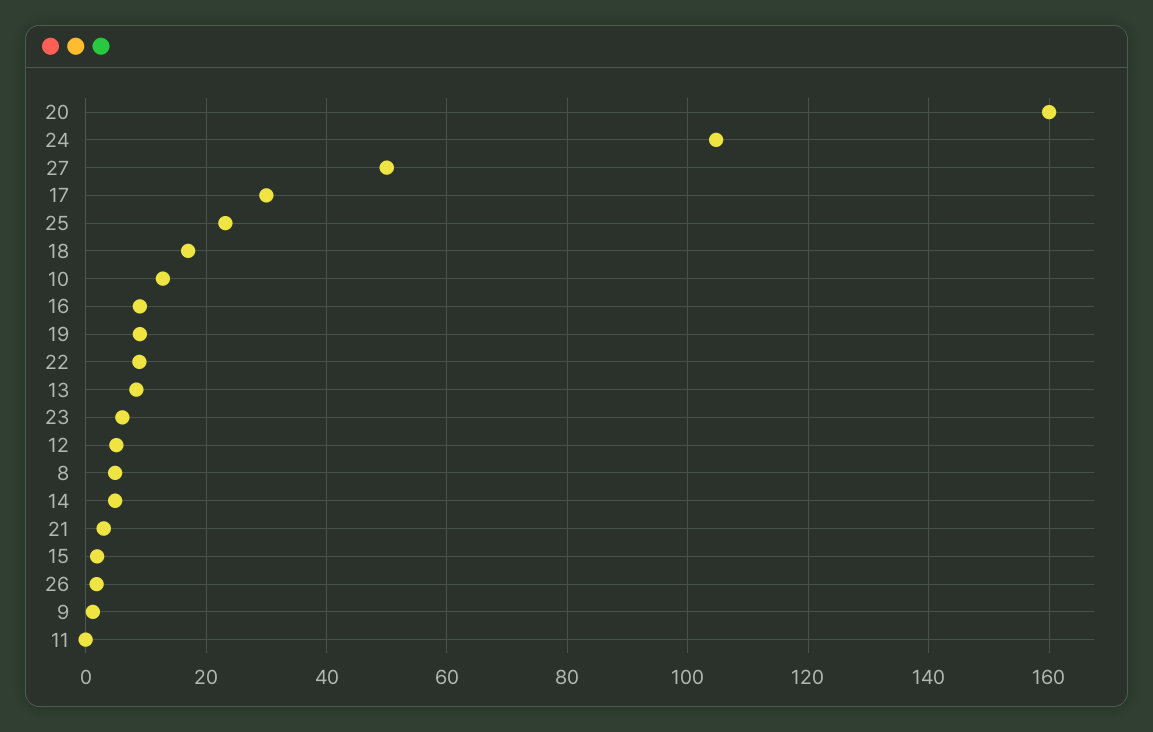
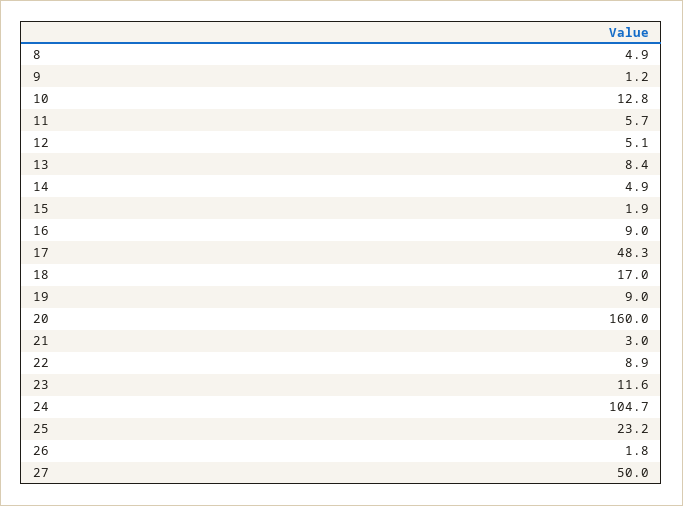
17: 30 -> 48.3
23: 6 -> 11.6
11: 0 -> 5.7

